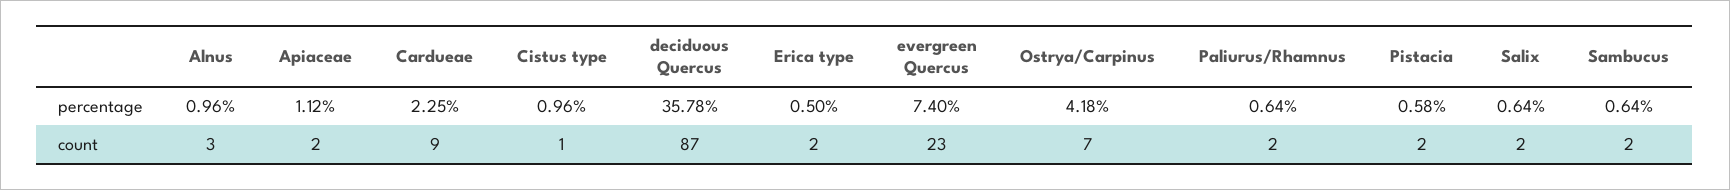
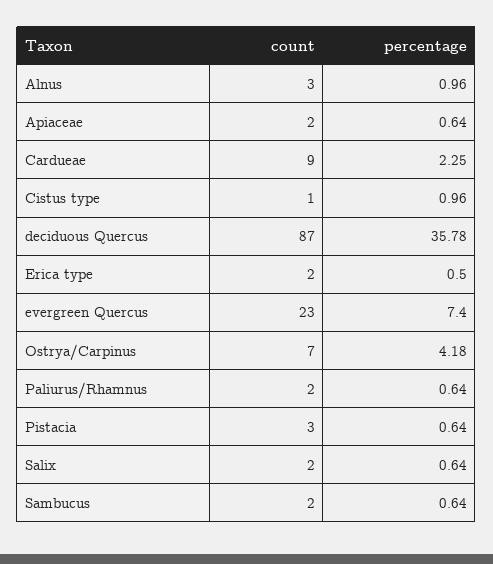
Apiaceae, percentage: 1.12 -> 0.64
Pistacia, percentage: 0.58 -> 0.64
Pistacia, count: 2 -> 3

